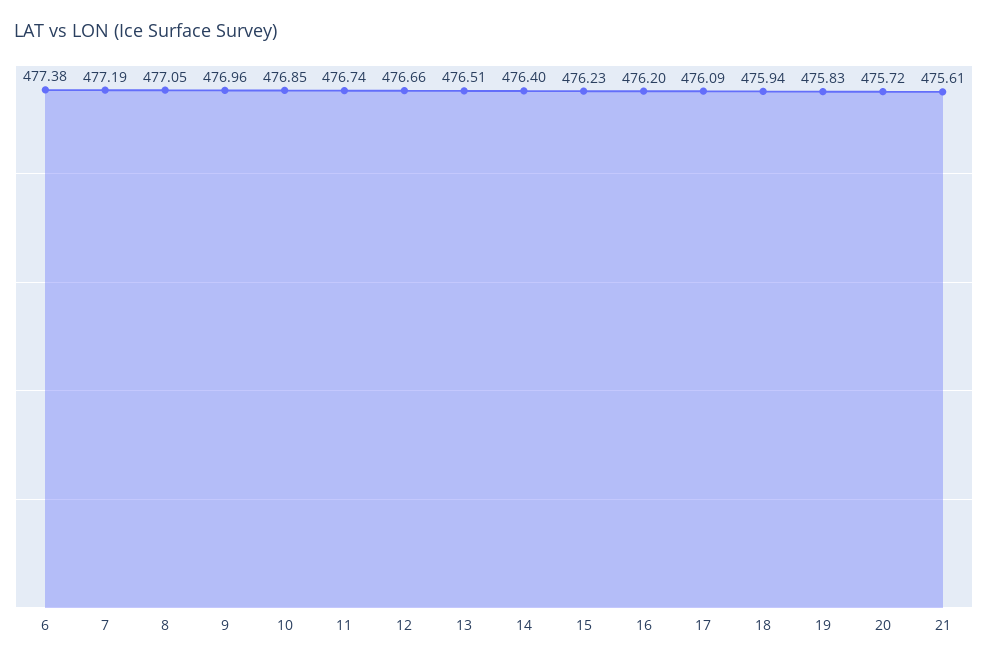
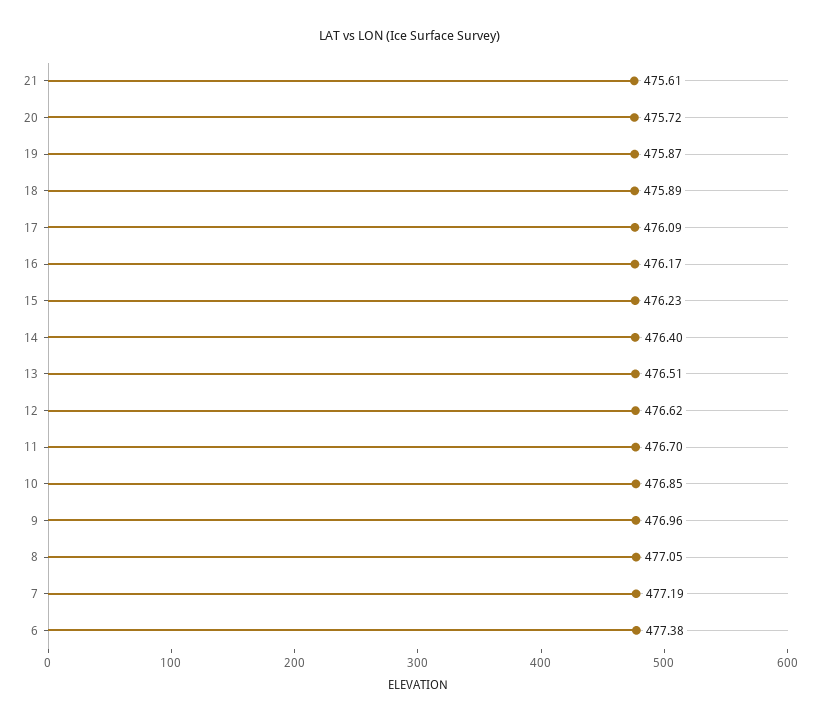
11: 476.74 -> 476.7
12: 476.66 -> 476.62
16: 476.2 -> 476.17
18: 475.94 -> 475.89
19: 475.83 -> 475.87

